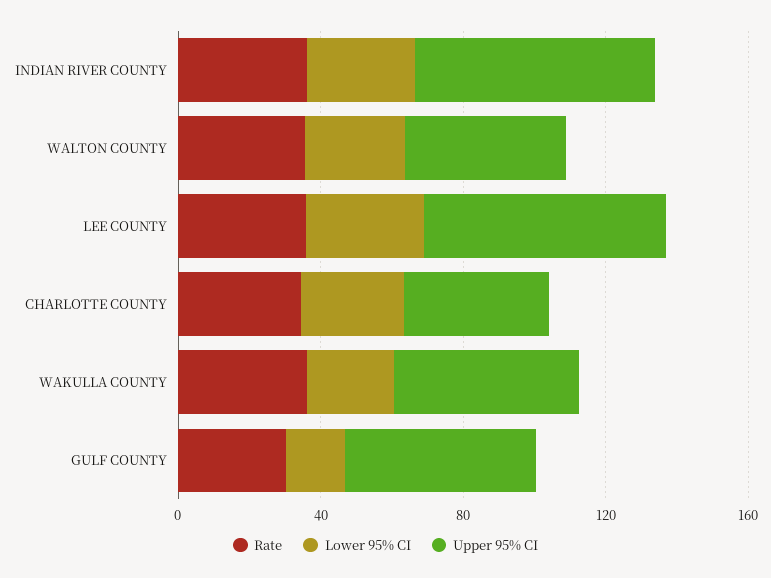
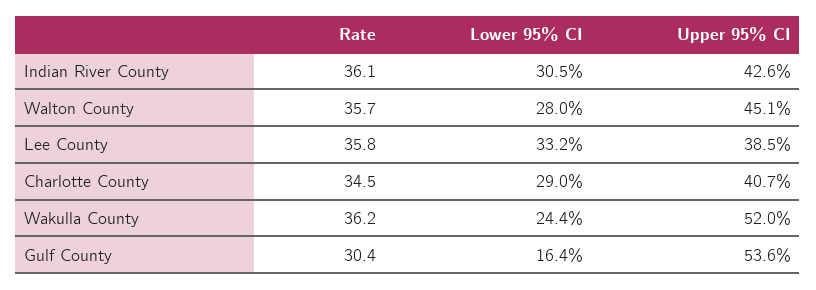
Upper 95% CI, INDIAN RIVER COUNTY: 70 -> 42.6
Upper 95% CI, LEE COUNTY: 70 -> 38.5

